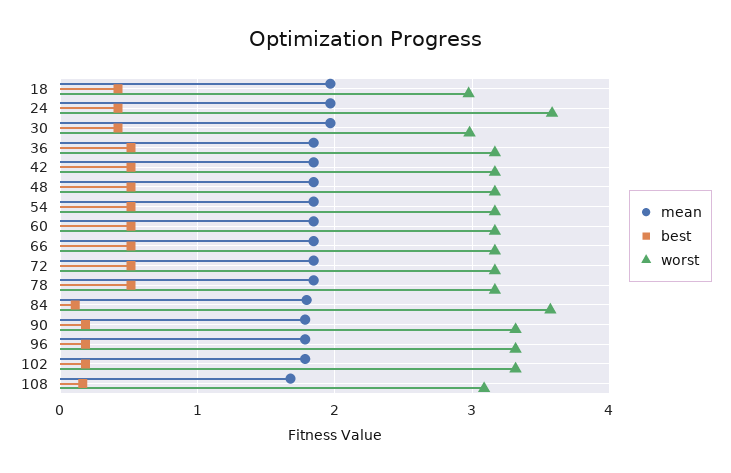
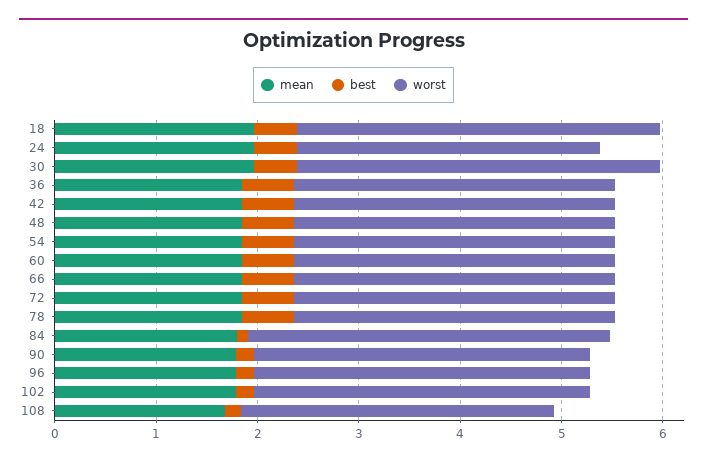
worst, 18: 3 -> 3.6
worst, 24: 3.6 -> 3
worst, 30: 3 -> 3.6

